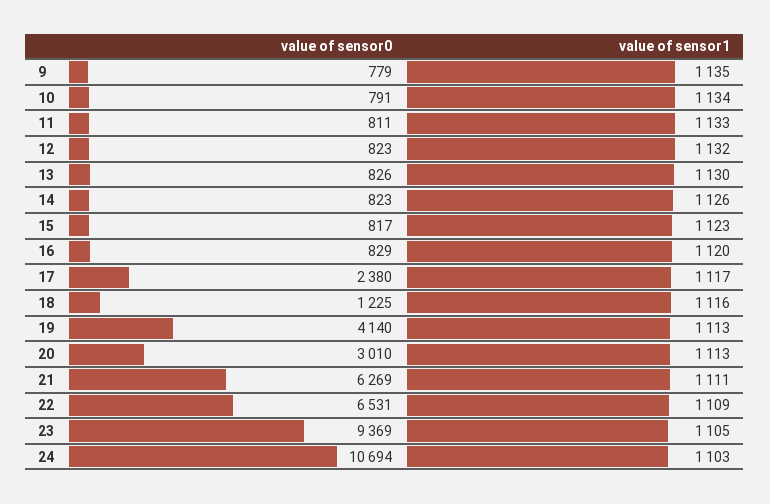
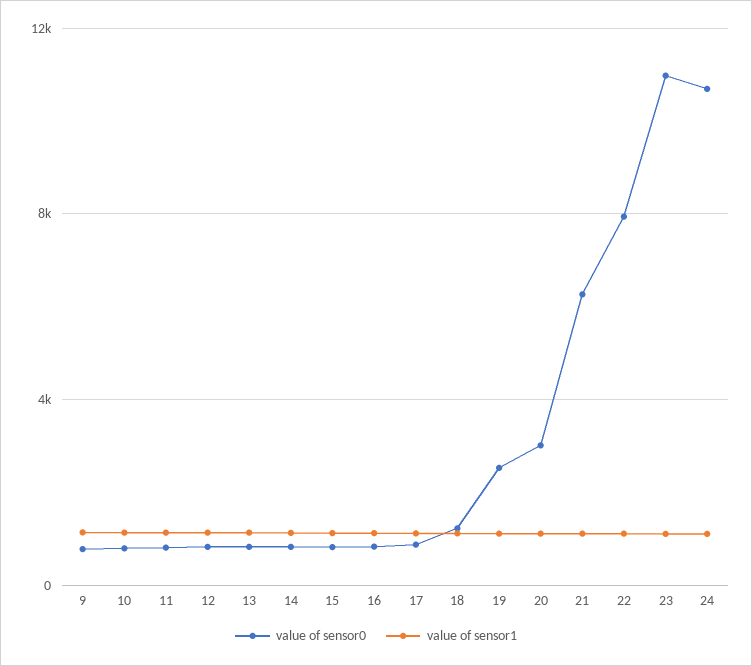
value of sensor0, 17: 2380 -> 1000
value of sensor0, 19: 4140 -> 2500
value of sensor0, 22: 6531 -> 8000
value of sensor0, 23: 9369 -> 11000

